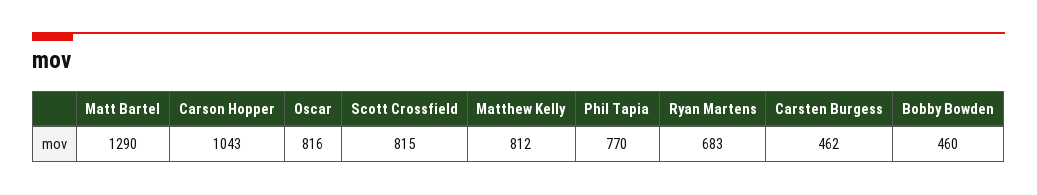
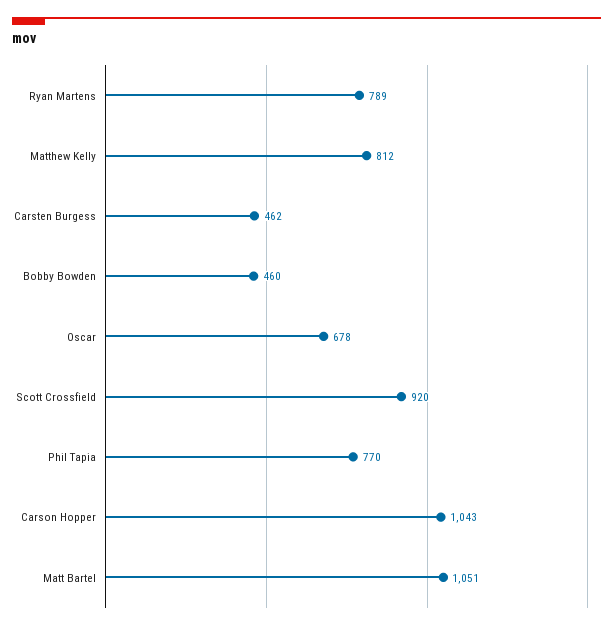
Matt Bartel: 1290 -> 1051
Oscar: 816 -> 678
Scott Crossfield: 815 -> 920
Ryan Martens: 683 -> 789

